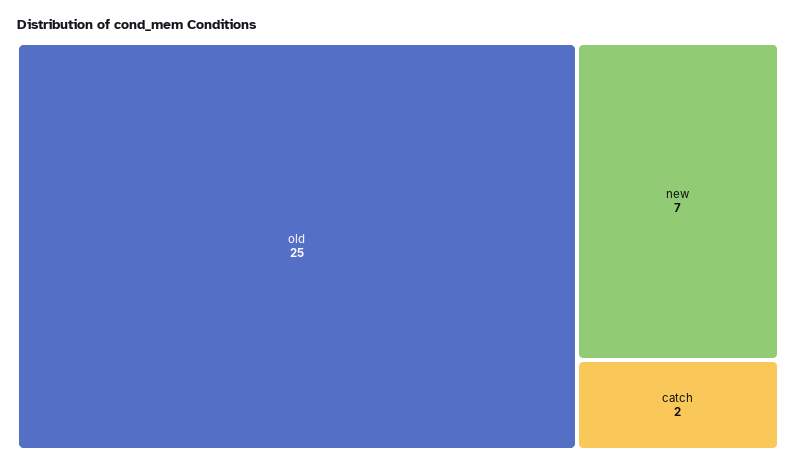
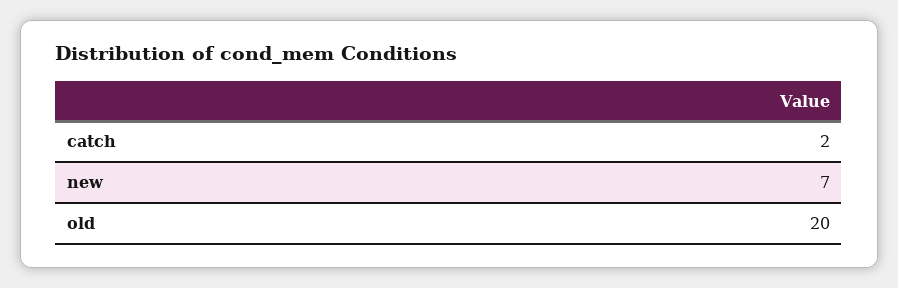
old: 25 -> 20

